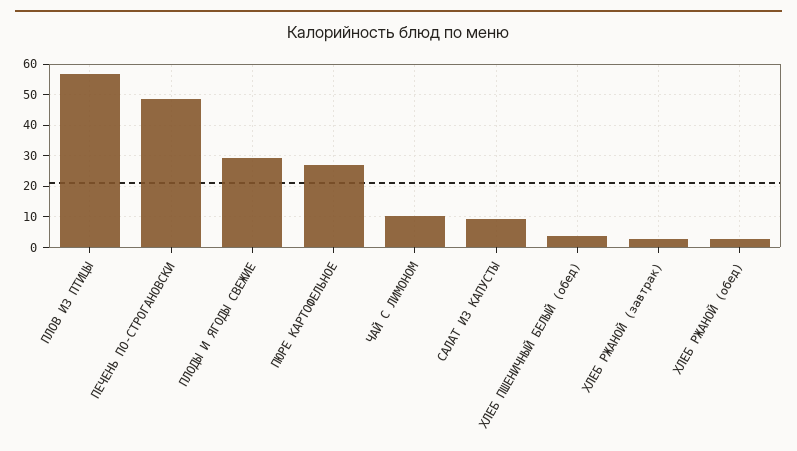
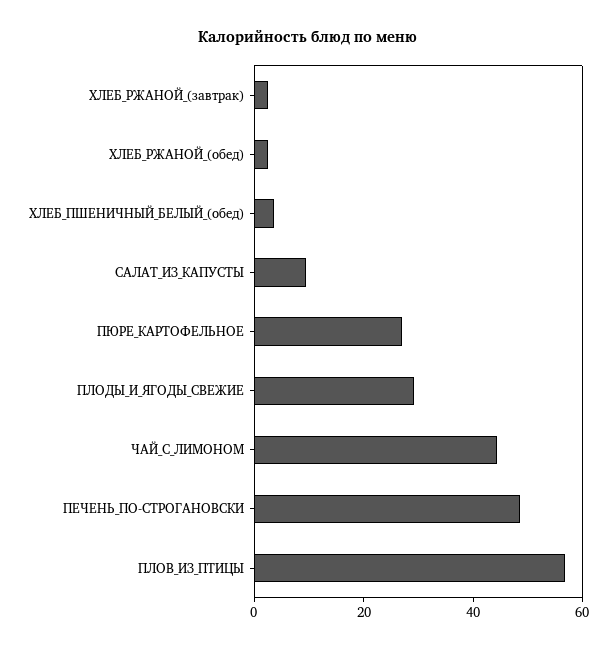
ЧАЙ С ЛИМОНОМ: 10 -> 45

